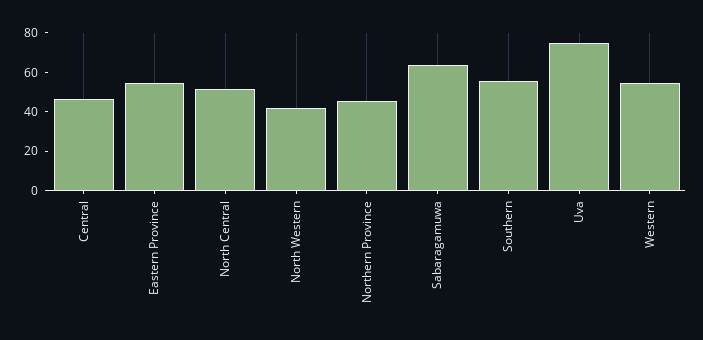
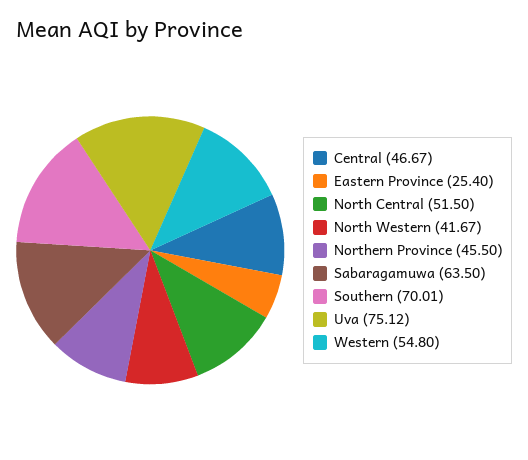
Eastern Province: 55 -> 25.4
Southern: 55 -> 70.01

